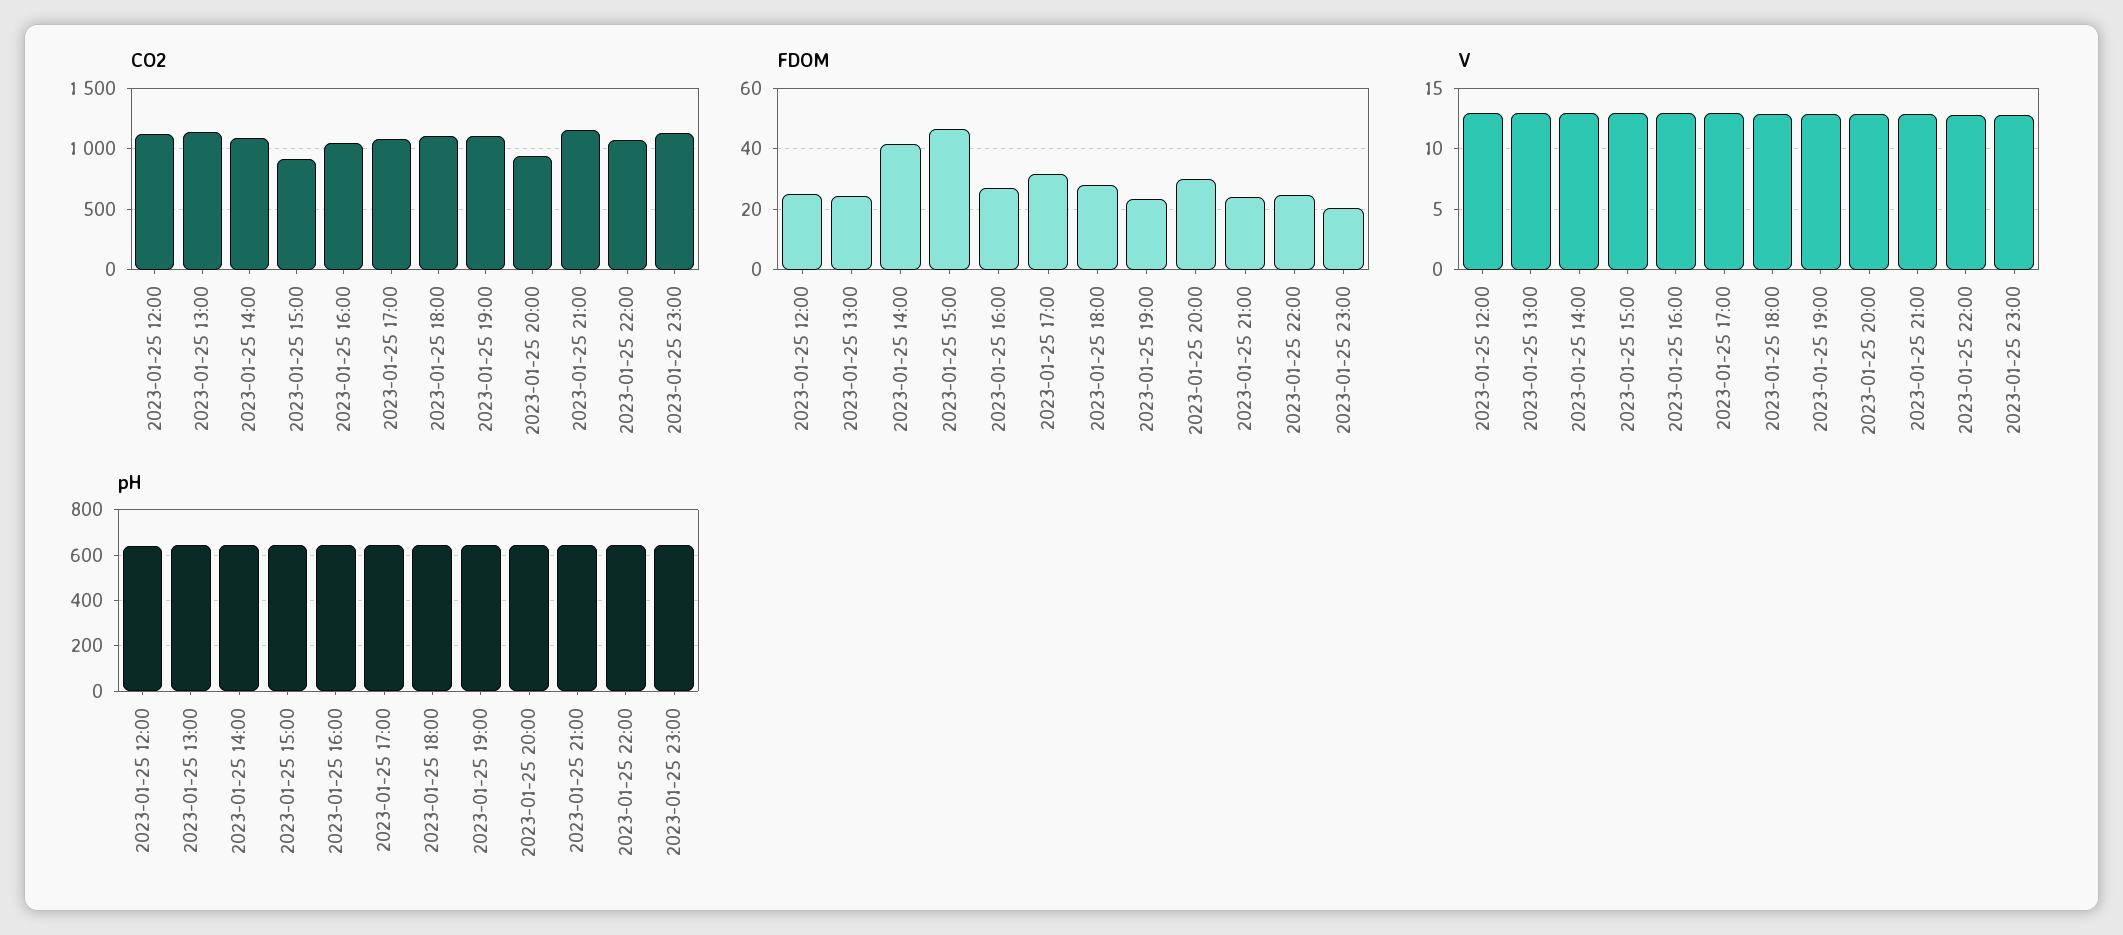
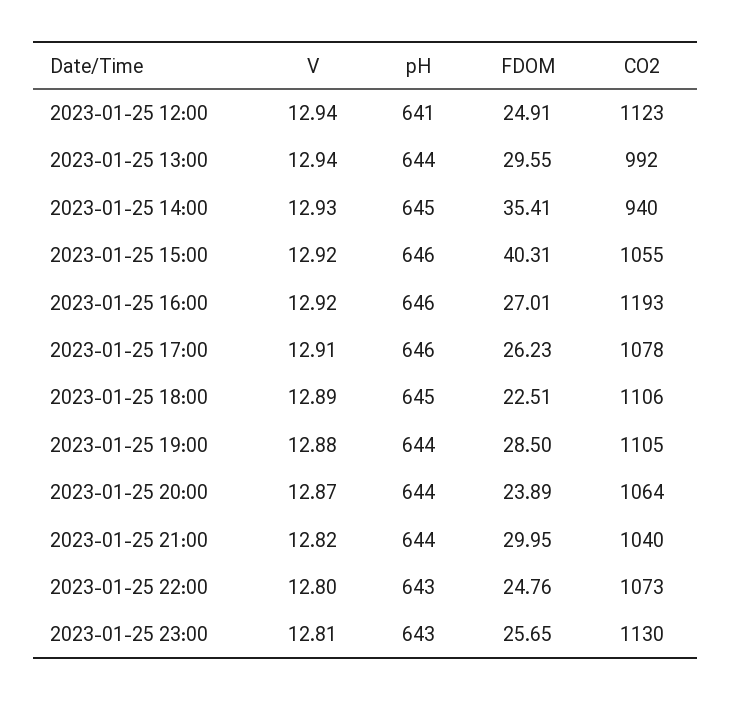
CO2, 2023-01-25 13:00: 1150 -> 992
CO2, 2023-01-25 14:00: 1100 -> 940
CO2, 2023-01-25 15:00: 900 -> 1055
CO2, 2023-01-25 16:00: 1050 -> 1193
CO2, 2023-01-25 20:00: 950 -> 1064
CO2, 2023-01-25 21:00: 1150 -> 1040
FDOM, 2023-01-25 13:00: 24 -> 29.55
FDOM, 2023-01-25 14:00: 42 -> 35.41
FDOM, 2023-01-25 15:00: 46 -> 40.31
FDOM, 2023-01-25 17:00: 32 -> 26.23
FDOM, 2023-01-25 18:00: 28 -> 22.51
FDOM, 2023-01-25 19:00: 24 -> 28.5
FDOM, 2023-01-25 20:00: 30 -> 23.89
FDOM, 2023-01-25 21:00: 24 -> 29.95
FDOM, 2023-01-25 23:00: 20 -> 25.65

